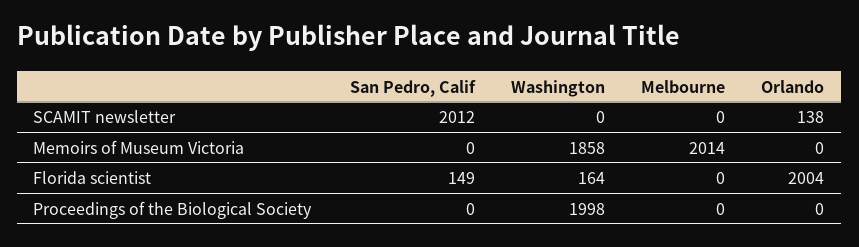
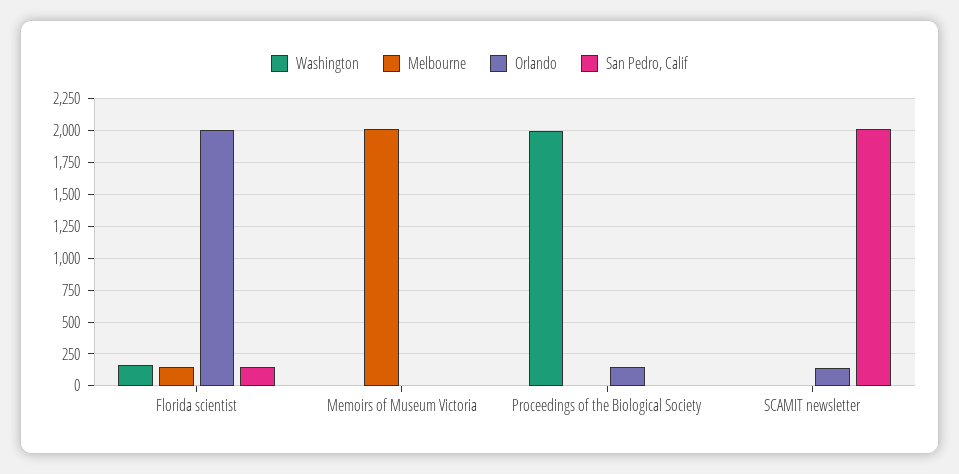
Washington, Memoirs of Museum Victoria: 1858 -> 0
Melbourne, Florida scientist: 0 -> 150
Orlando, Proceedings of the Biological Society: 0 -> 150

